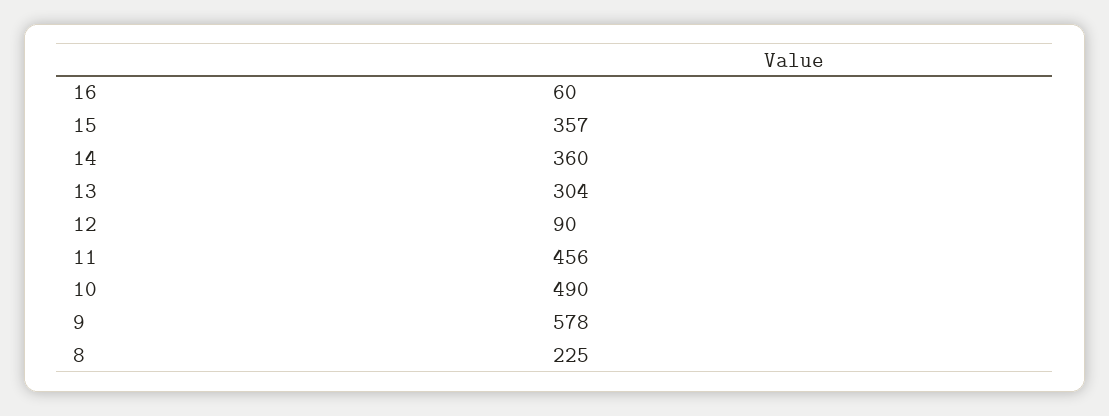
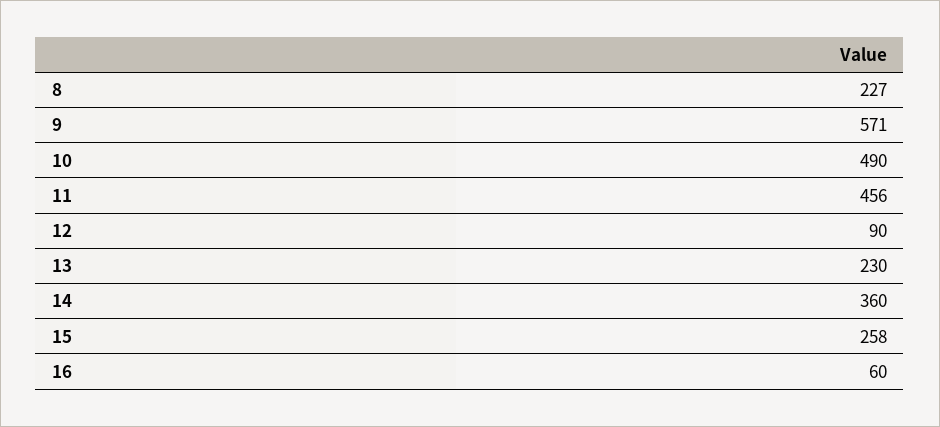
15: 357 -> 258
13: 304 -> 230
9: 578 -> 571
8: 225 -> 227

